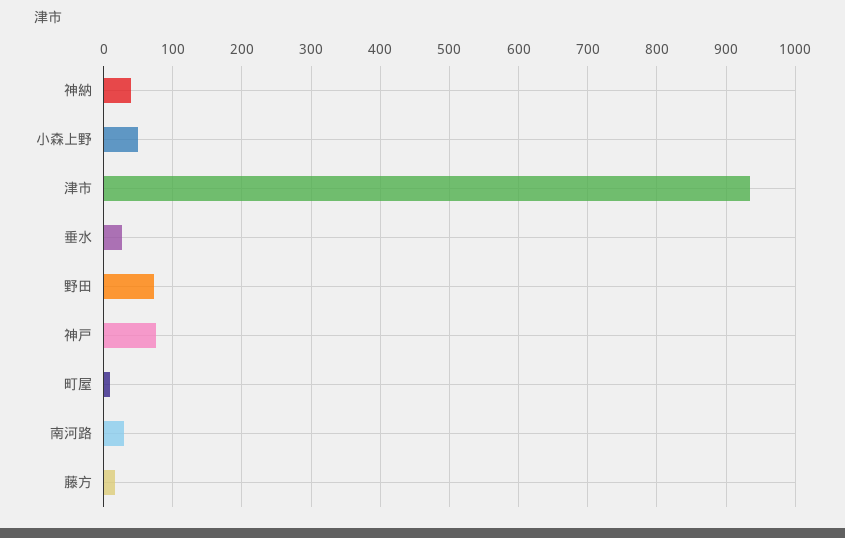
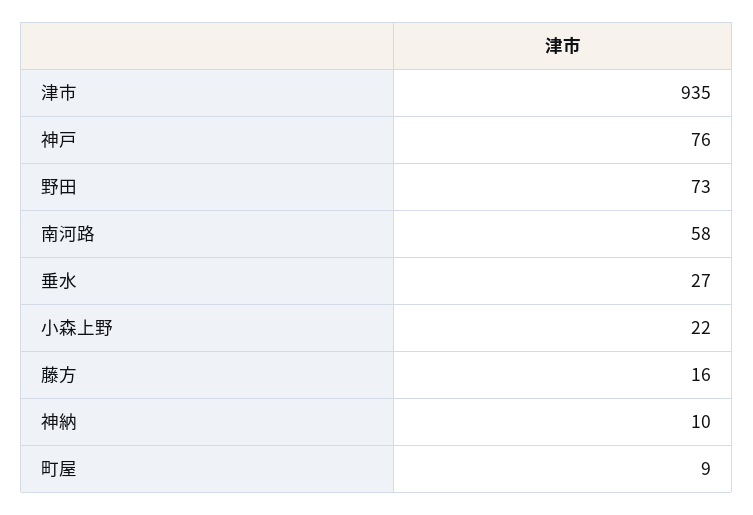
神納: 40 -> 10
小森上野: 50 -> 22
南河路: 30 -> 58

